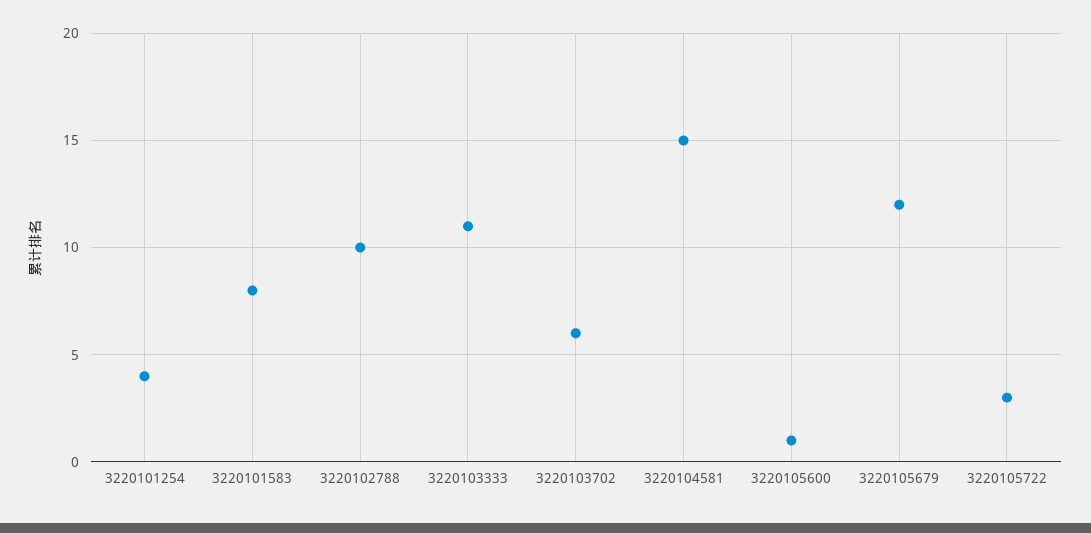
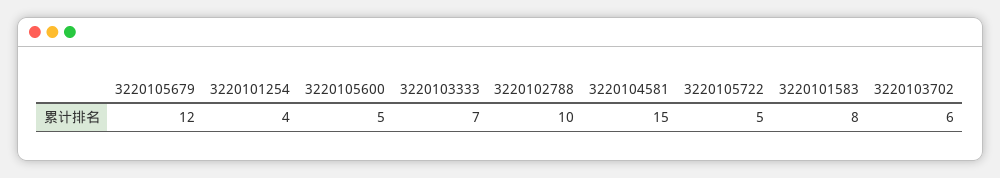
3220103333: 11 -> 7
3220105600: 1 -> 5
3220105722: 3 -> 5

